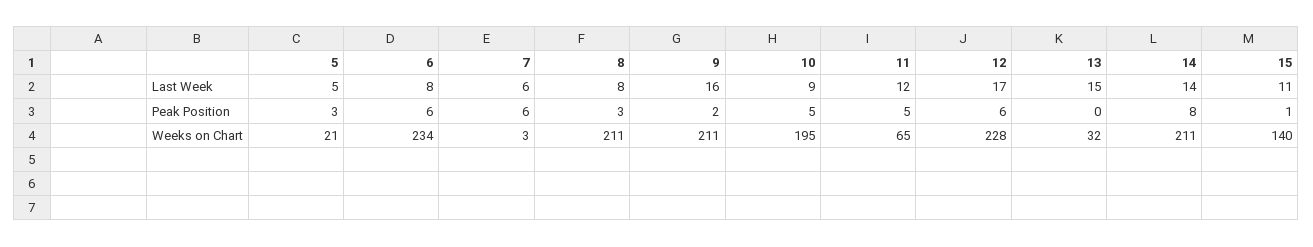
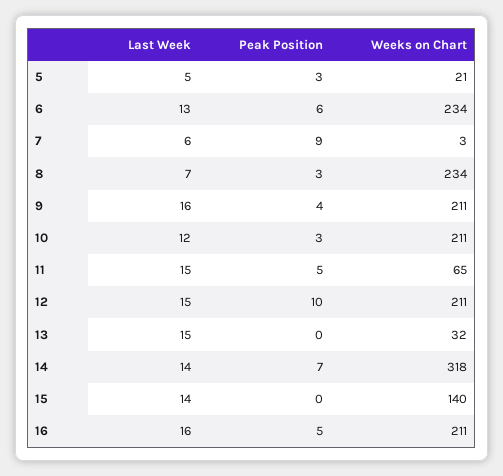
6, Last Week: 8 -> 13
8, Last Week: 8 -> 7
10, Last Week: 9 -> 12
11, Last Week: 12 -> 15
12, Last Week: 17 -> 15
15, Last Week: 11 -> 14
7, Peak Position: 6 -> 9
9, Peak Position: 2 -> 4
10, Peak Position: 5 -> 3
12, Peak Position: 6 -> 10
14, Peak Position: 8 -> 7
15, Peak Position: 1 -> 0
8, Weeks on Chart: 211 -> 234
10, Weeks on Chart: 195 -> 211
12, Weeks on Chart: 228 -> 211
14, Weeks on Chart: 211 -> 318
16, Last Week: none -> 16
16, Peak Position: none -> 5
16, Weeks on Chart: none -> 211

